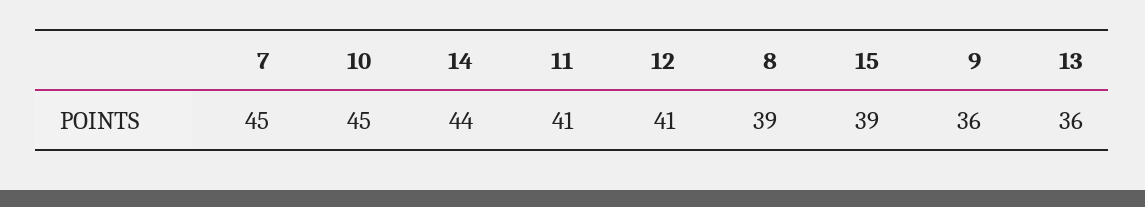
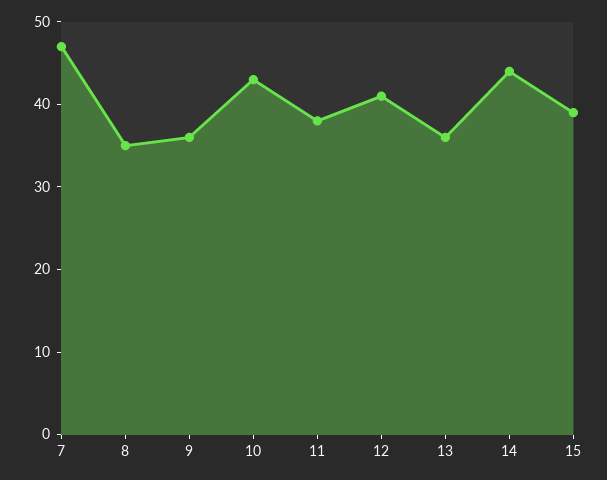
7: 45 -> 47
10: 45 -> 43
11: 41 -> 38
8: 39 -> 35

